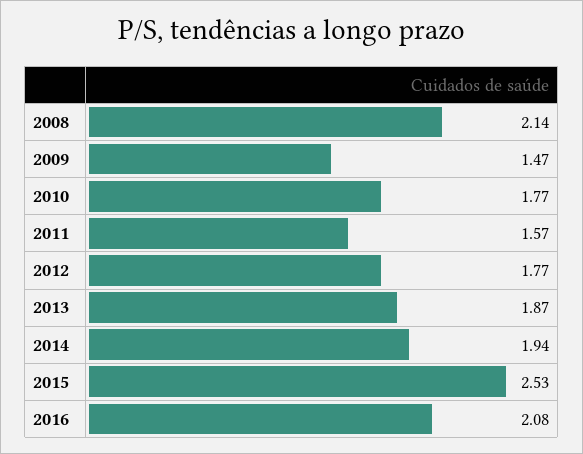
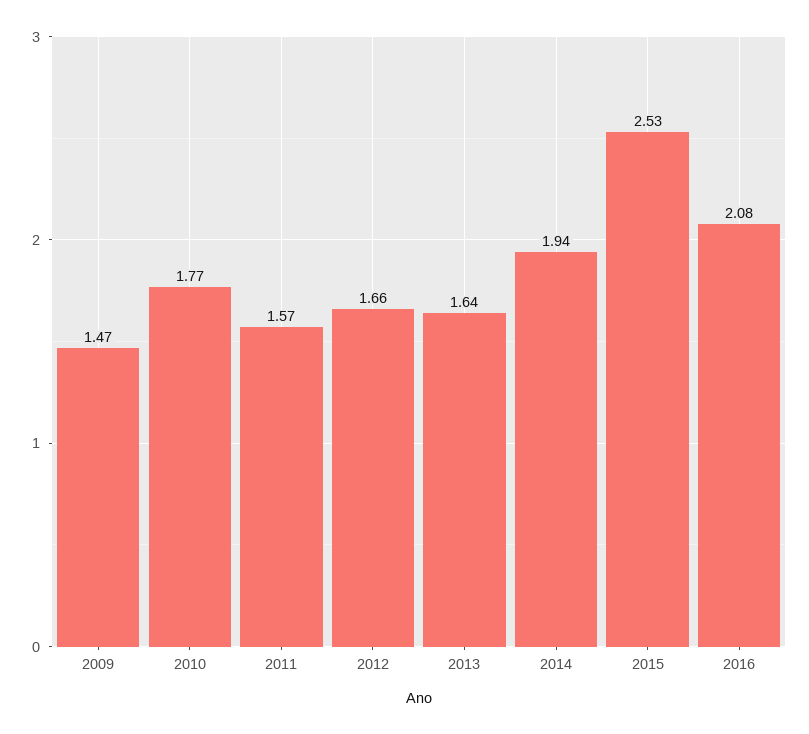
2008: 2.14 -> none
2012: 1.77 -> 1.66
2013: 1.87 -> 1.64

